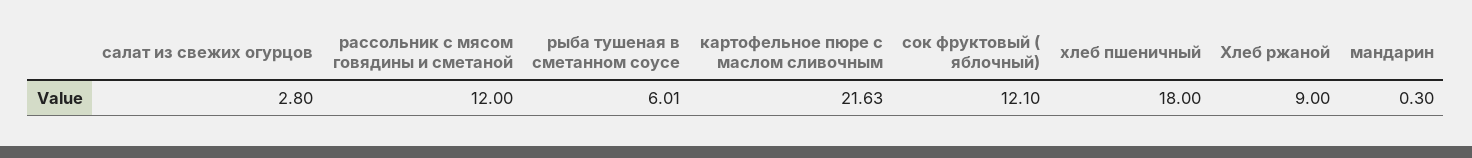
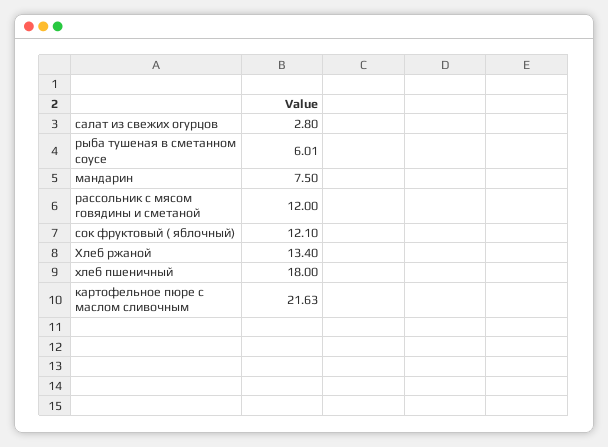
Хлеб ржаной: 9 -> 13.4
мандарин: 0.3 -> 7.5

